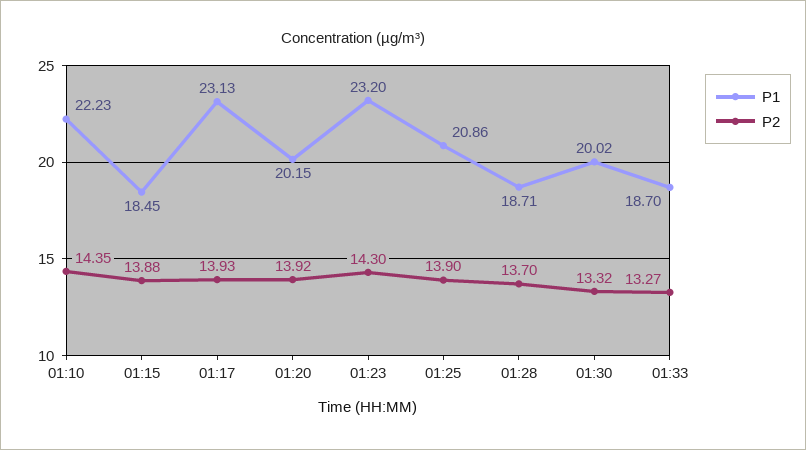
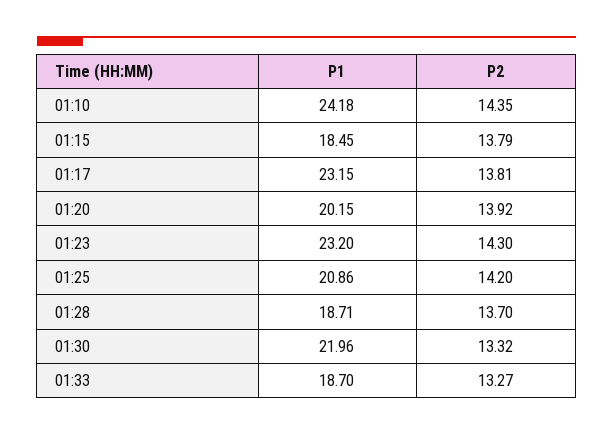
P1, 01:10: 22.23 -> 24.18
P2, 01:15: 13.88 -> 13.79
P1, 01:17: 23.13 -> 23.15
P2, 01:17: 13.93 -> 13.81
P2, 01:25: 13.9 -> 14.2
P1, 01:30: 20.02 -> 21.96

